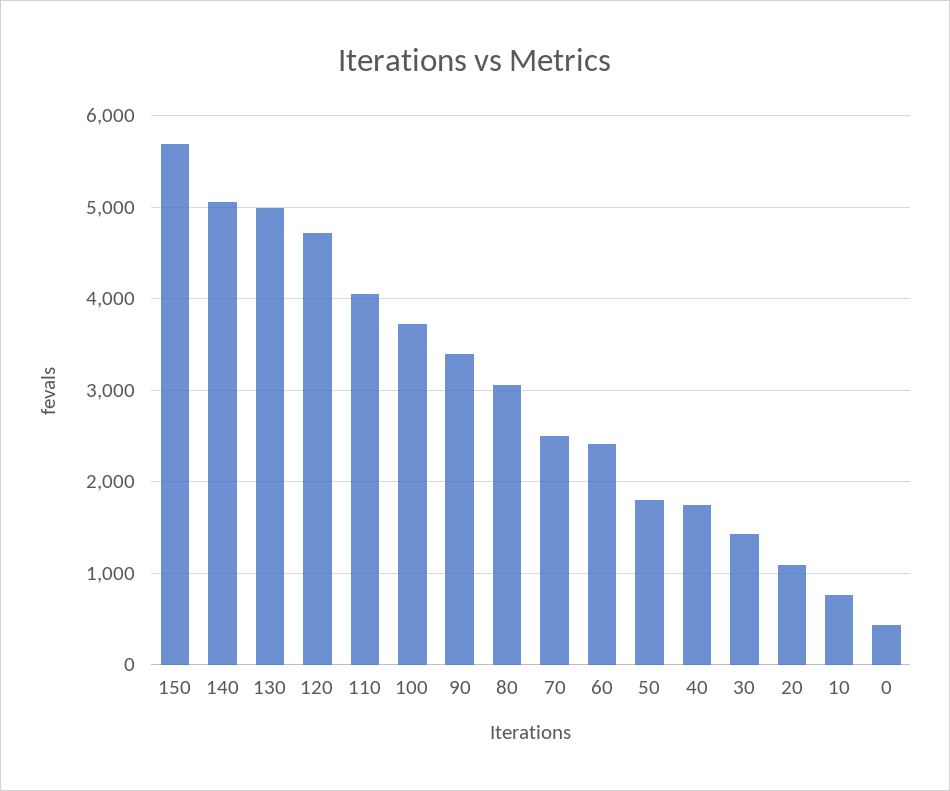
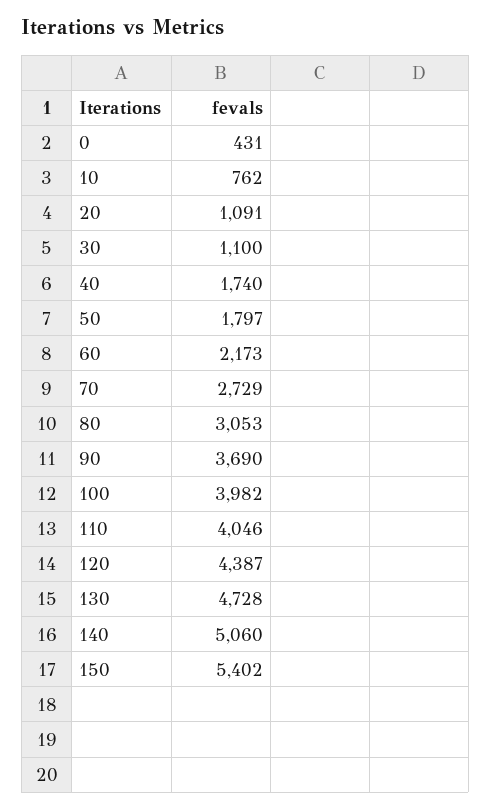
150: 5700 -> 5402
130: 5000 -> 4728
120: 4700 -> 4387
100: 3700 -> 3982
90: 3400 -> 3690
70: 2500 -> 2729
60: 2400 -> 2173
30: 1400 -> 1100

